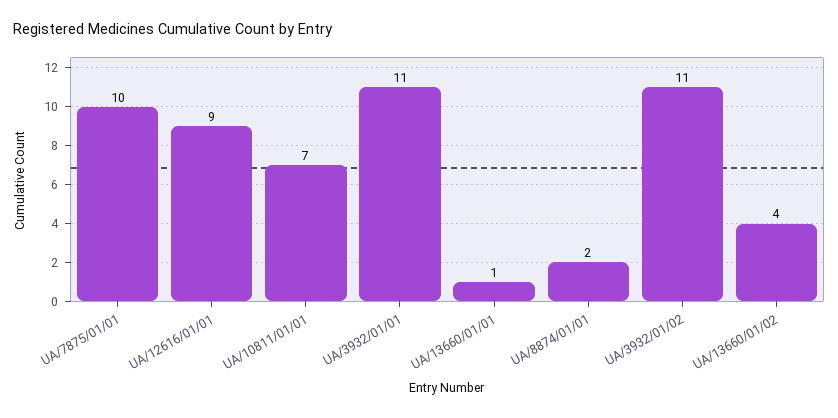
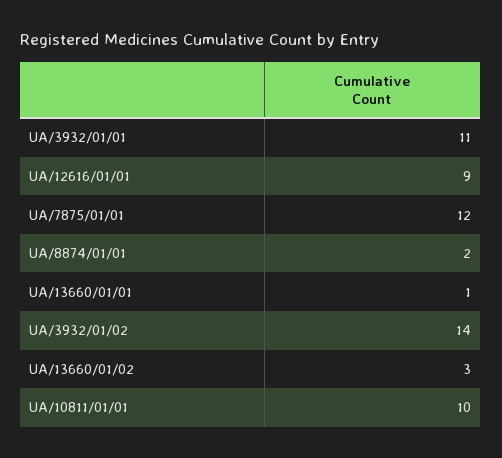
UA/7875/01/01: 10 -> 12
UA/10811/01/01: 7 -> 10
UA/3932/01/02: 11 -> 14
UA/13660/01/02: 4 -> 3

